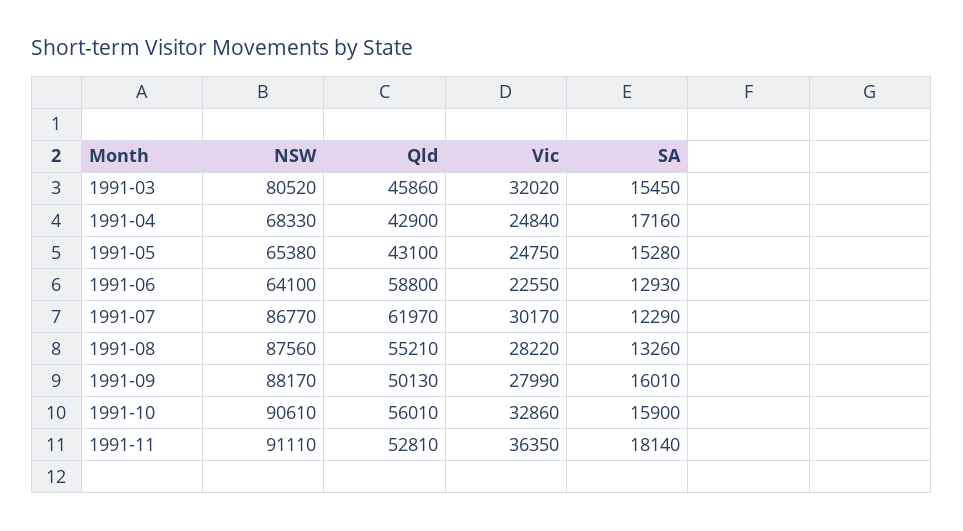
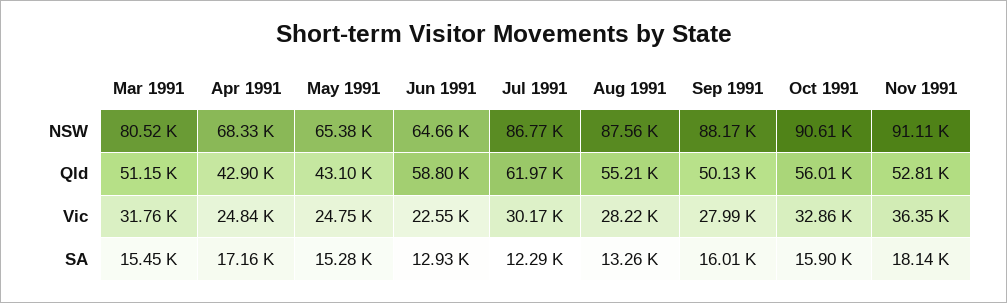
Qld, 1991-03: 45860 -> 51150
Vic, 1991-03: 32020 -> 31760
NSW, 1991-06: 64100 -> 64660

